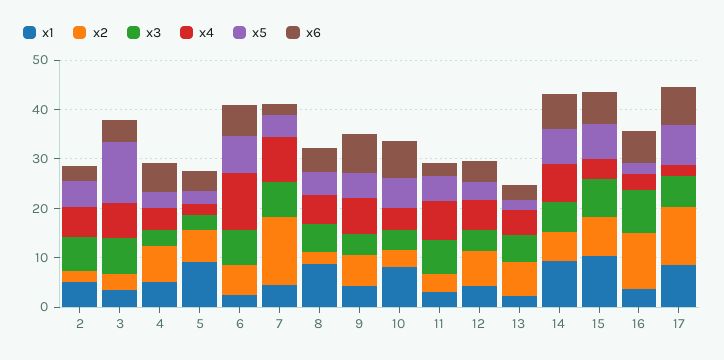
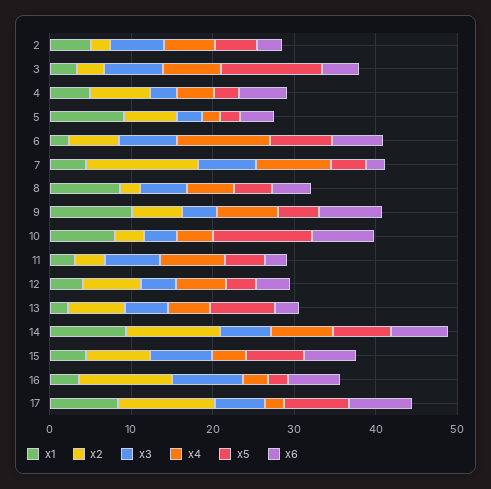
x1, 9: 4 -> 10
x5, 10: 6 -> 12
x5, 13: 2 -> 8
x2, 14: 6 -> 12
x1, 15: 10 -> 4

